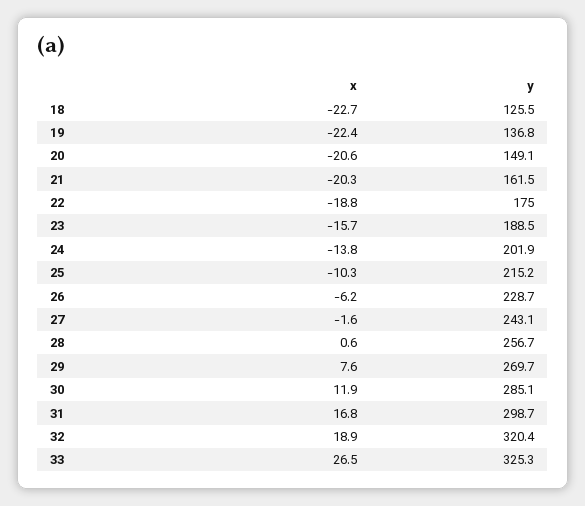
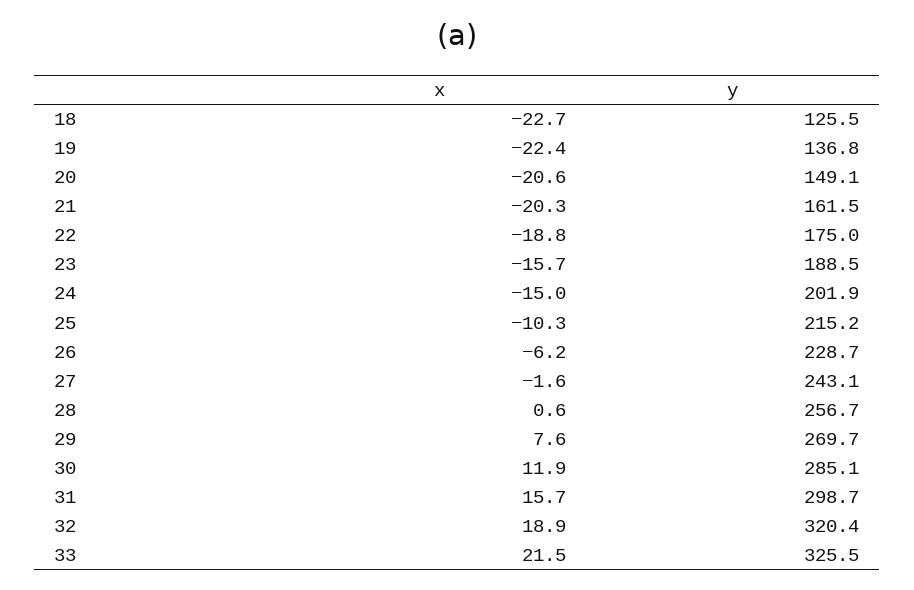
x, 24: -13.8 -> -15
x, 31: 16.8 -> 15.7
x, 33: 26.5 -> 21.5
y, 33: 325.3 -> 325.5

